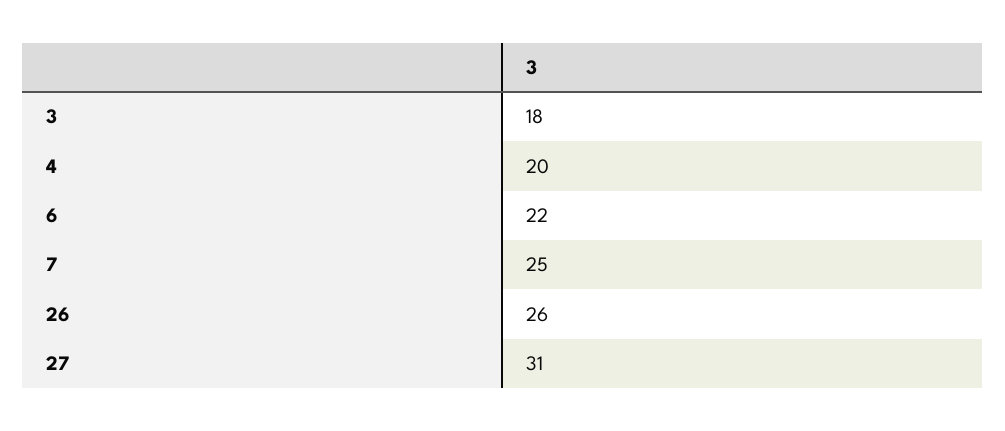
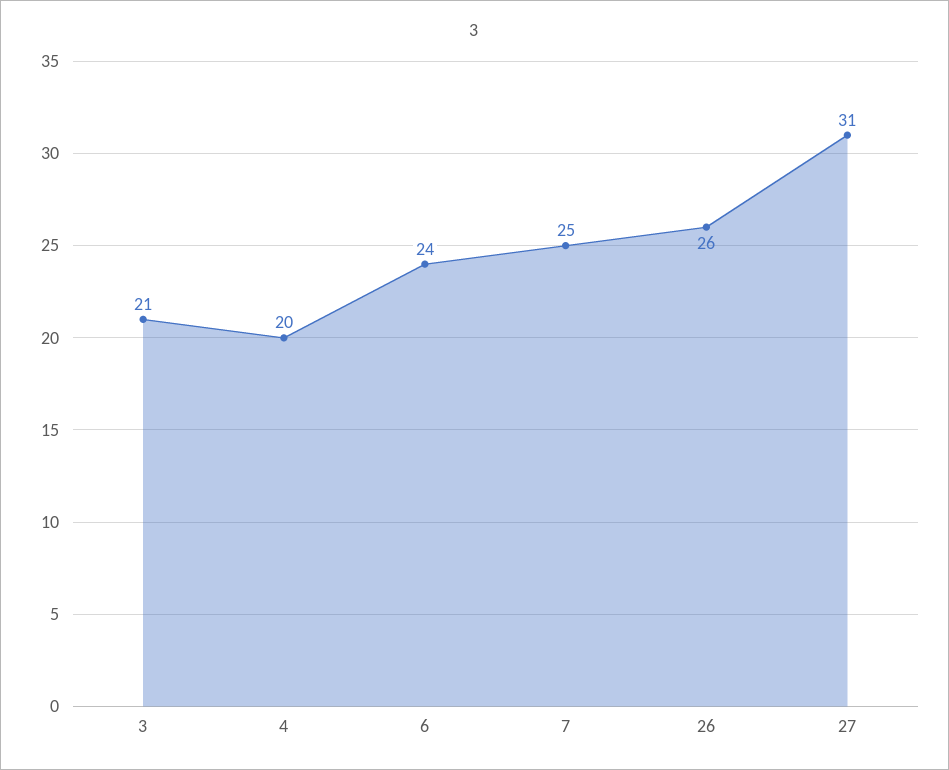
3: 18 -> 21
6: 22 -> 24

